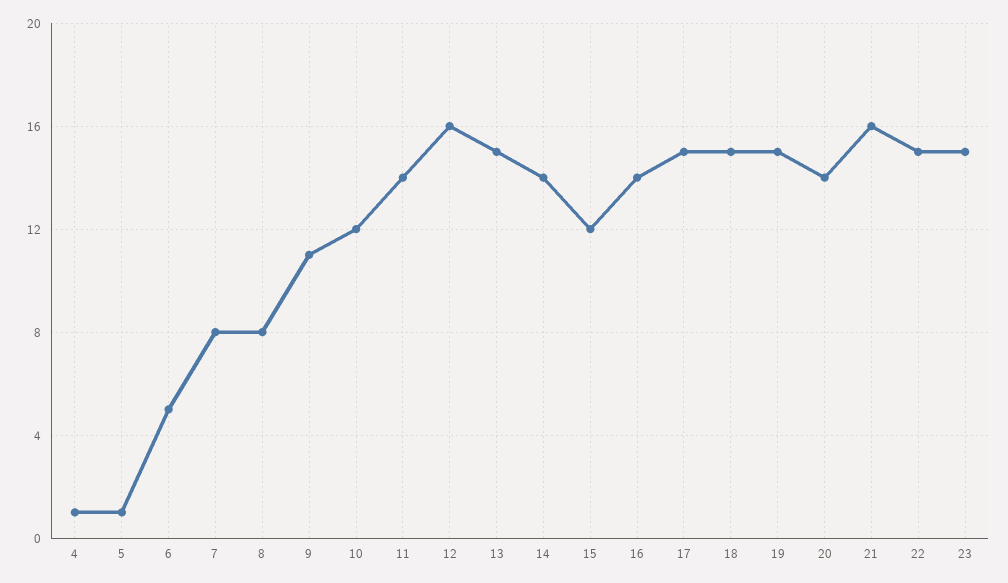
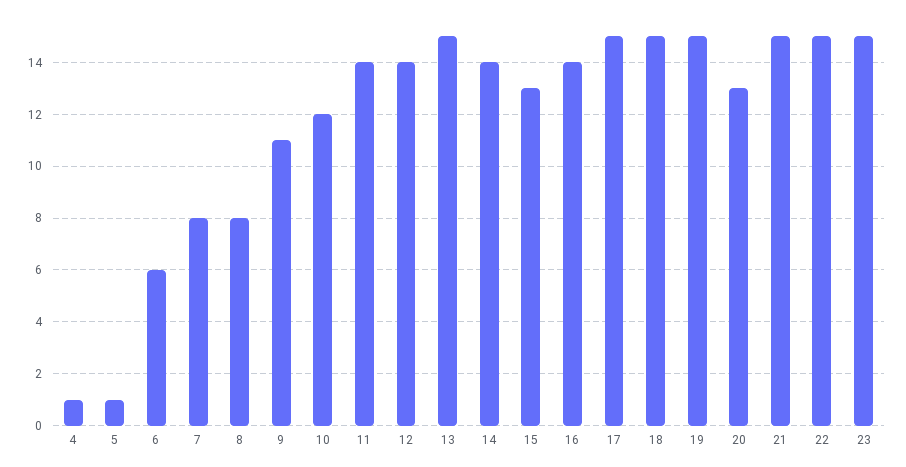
6: 5 -> 6
12: 16 -> 14
15: 12 -> 13
20: 14 -> 13
21: 16 -> 15

